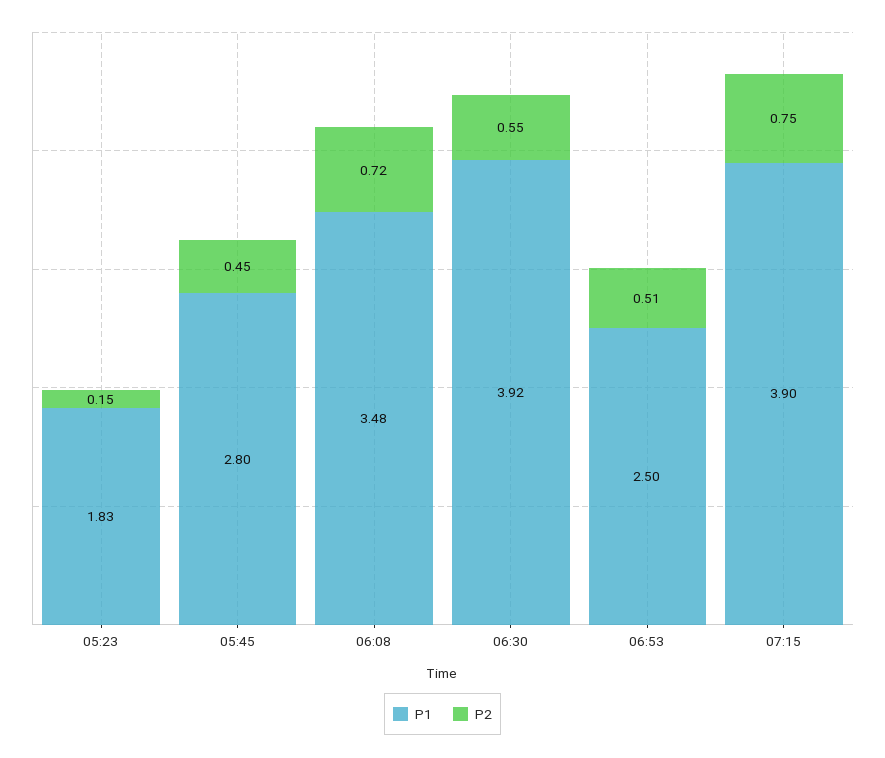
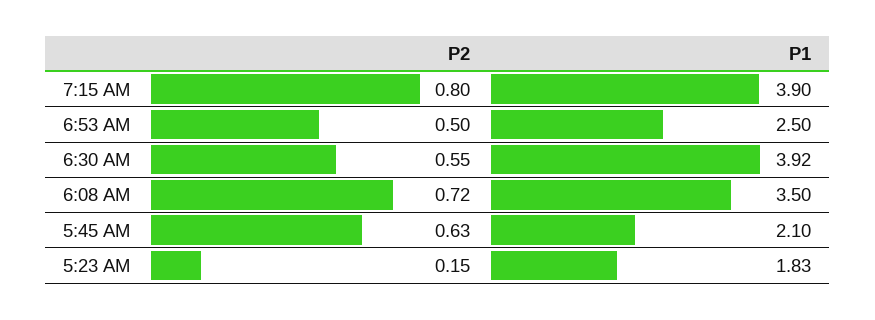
P1, 05:45: 2.8 -> 2.1
P2, 05:45: 0.45 -> 0.63
P1, 06:08: 3.48 -> 3.5
P2, 06:53: 0.51 -> 0.5
P2, 07:15: 0.75 -> 0.8

